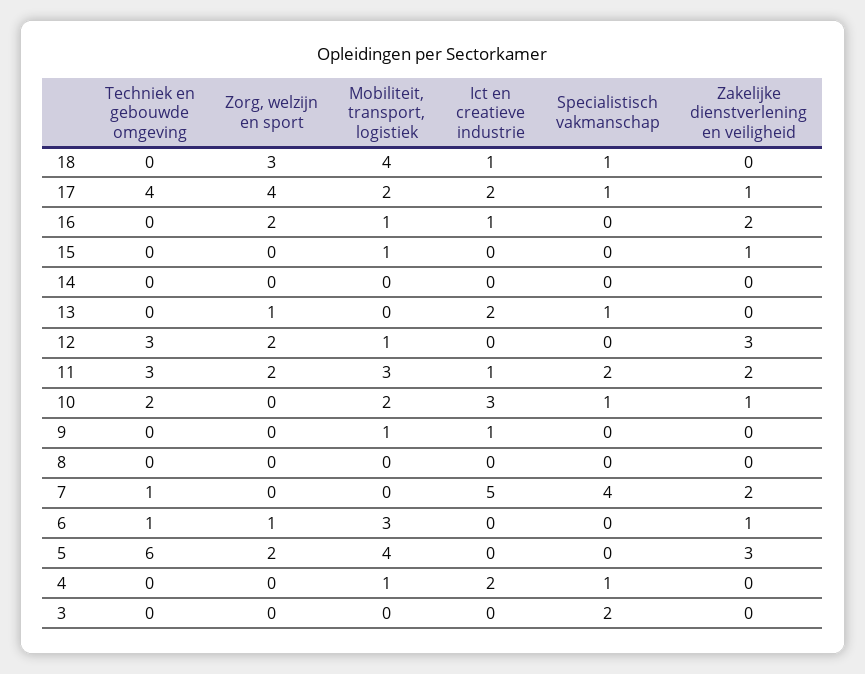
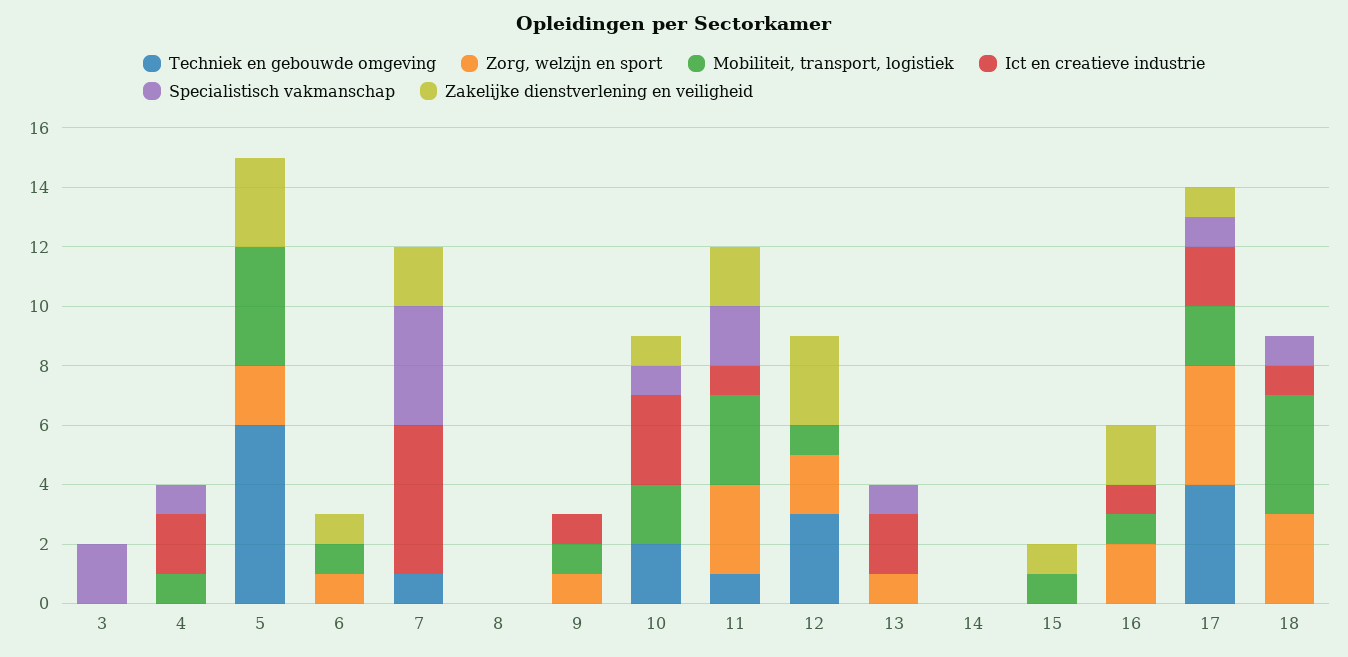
Techniek en gebouwde omgeving, 11: 3 -> 1
Zorg, welzijn en sport, 11: 2 -> 3
Zorg, welzijn en sport, 9: 0 -> 1
Techniek en gebouwde omgeving, 6: 1 -> 0
Mobiliteit, transport, logistiek, 6: 3 -> 1

